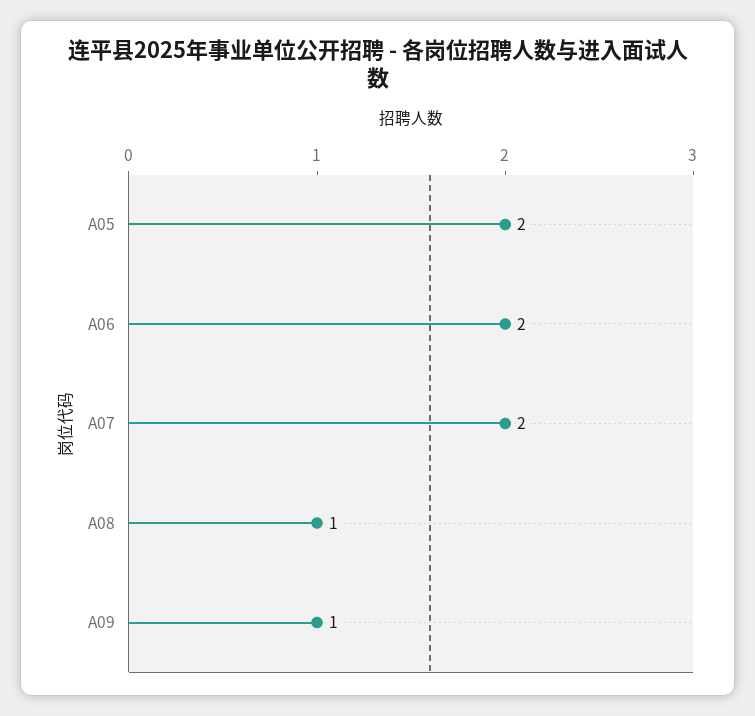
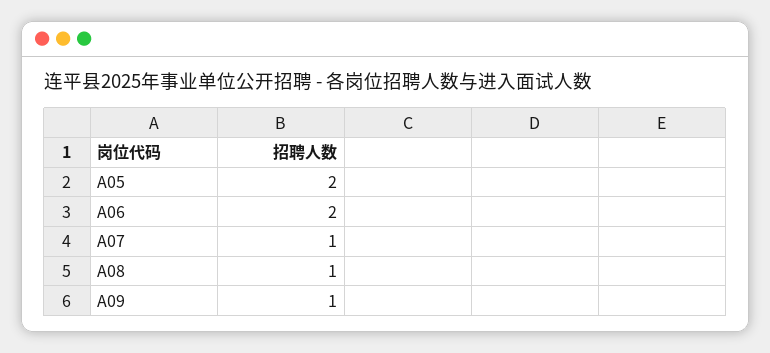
A07: 2 -> 1

